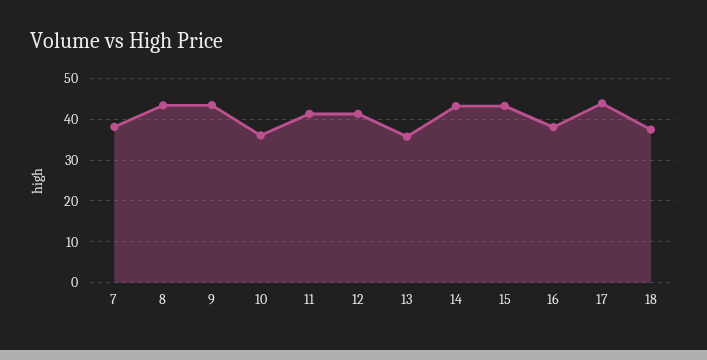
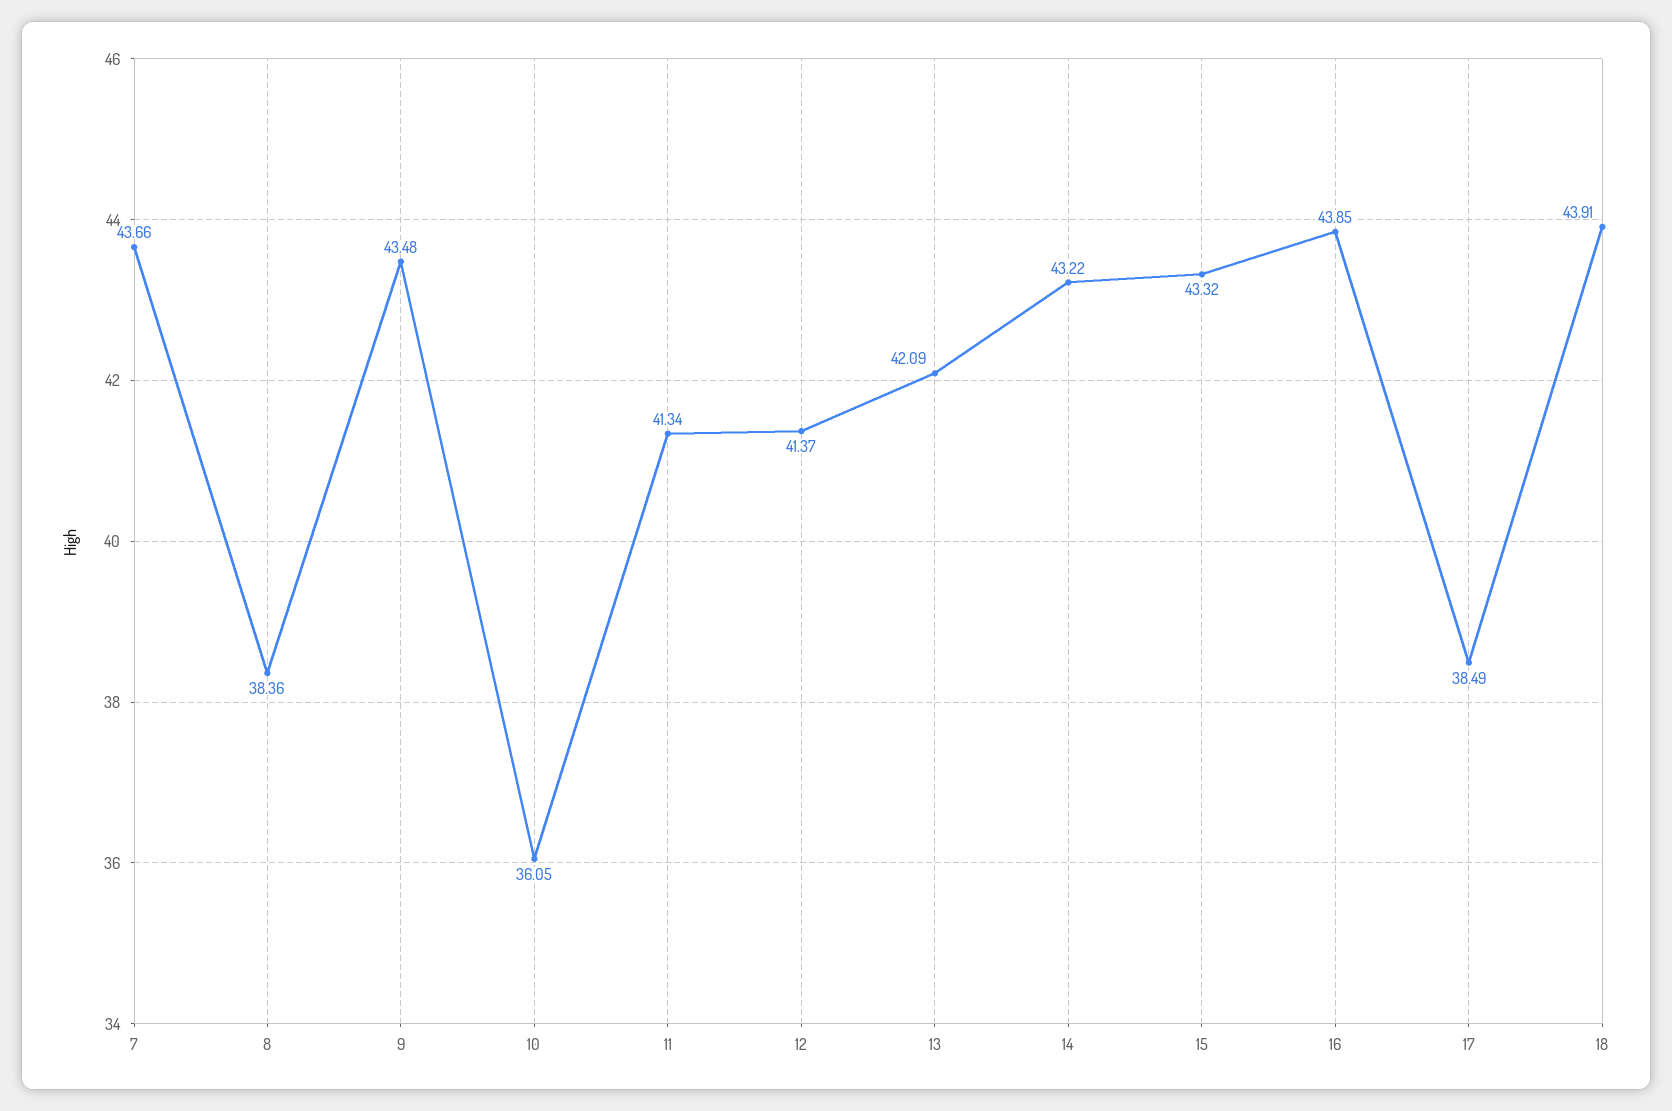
7: 38 -> 43.66
8: 44 -> 38.36
13: 36 -> 42.09
16: 38 -> 43.85
17: 44 -> 38.49
18: 38 -> 43.91

